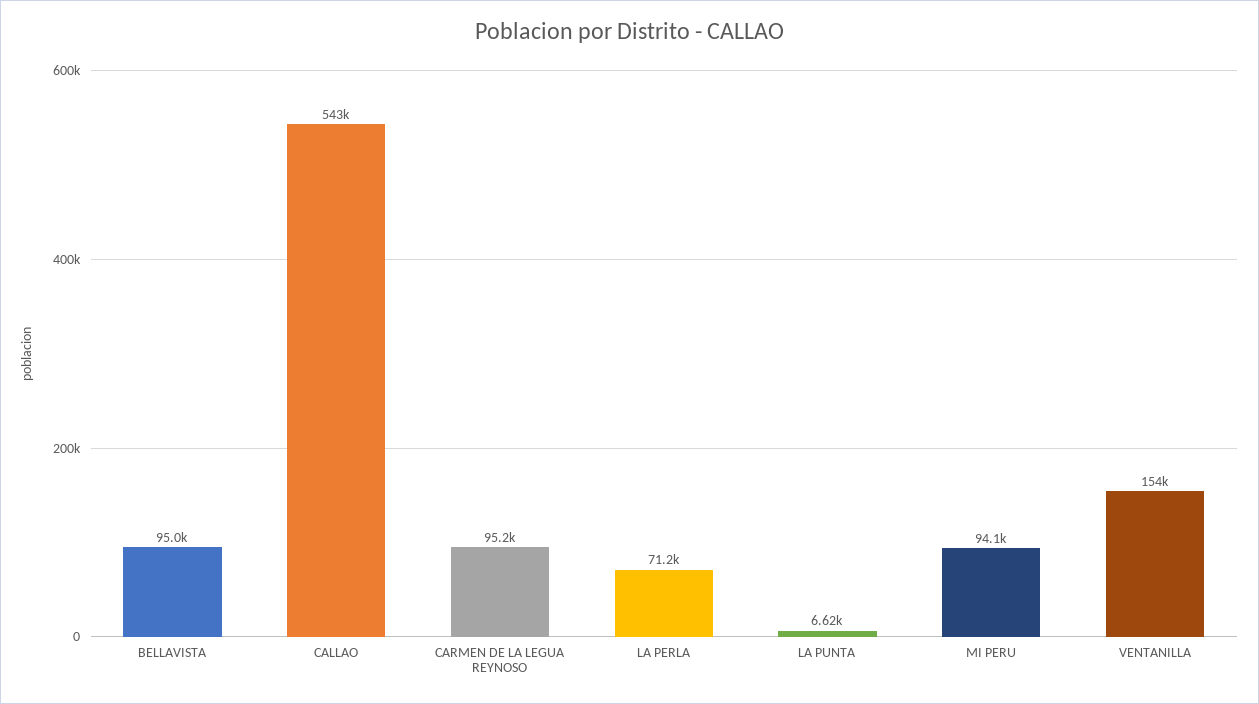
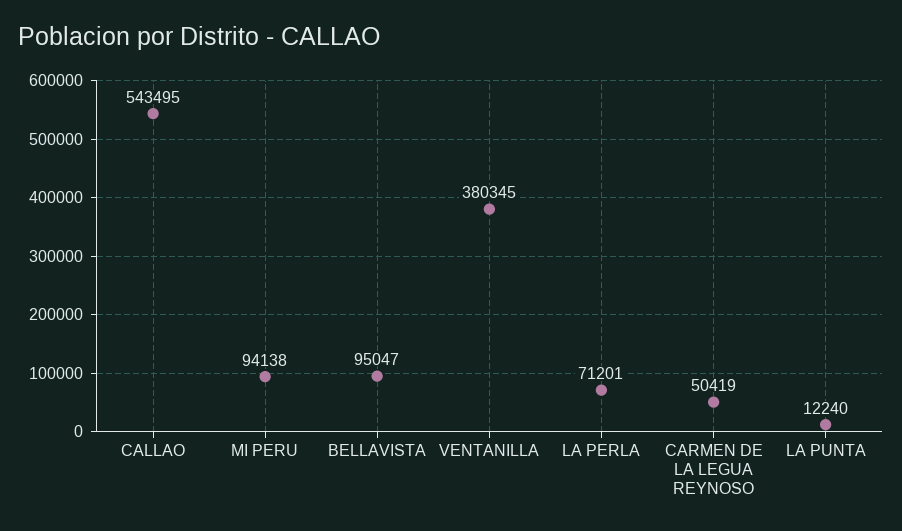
CARMEN DE LA LEGUA REYNOSO: 95200 -> 50419
LA PUNTA: 6620 -> 12240
VENTANILLA: 154000 -> 380345

